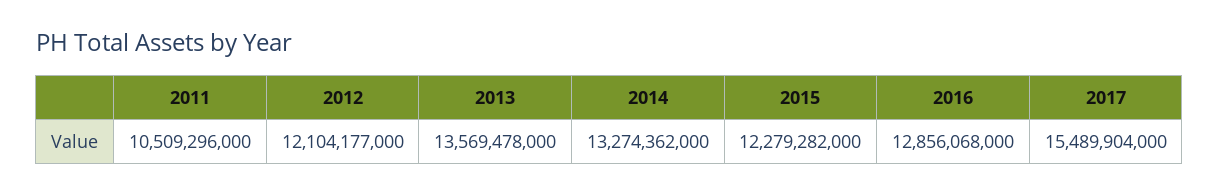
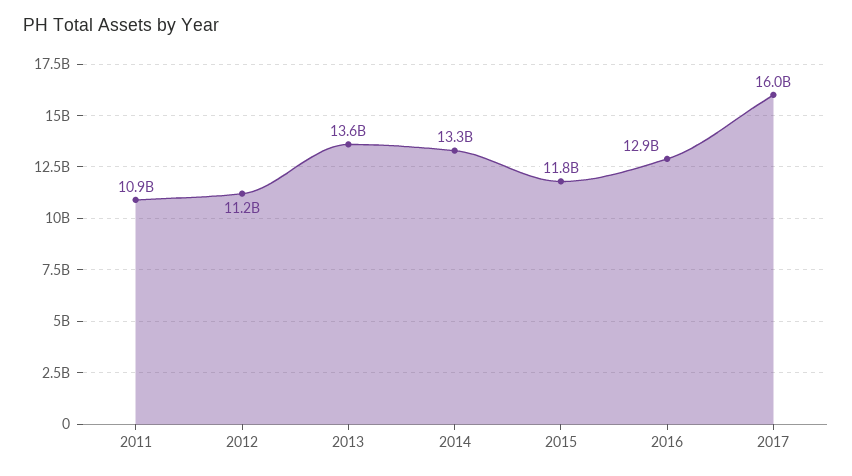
2011: 10509296000 -> 10900000000
2012: 12104177000 -> 11200000000
2015: 12279282000 -> 11800000000
2017: 15489904000 -> 16000000000

